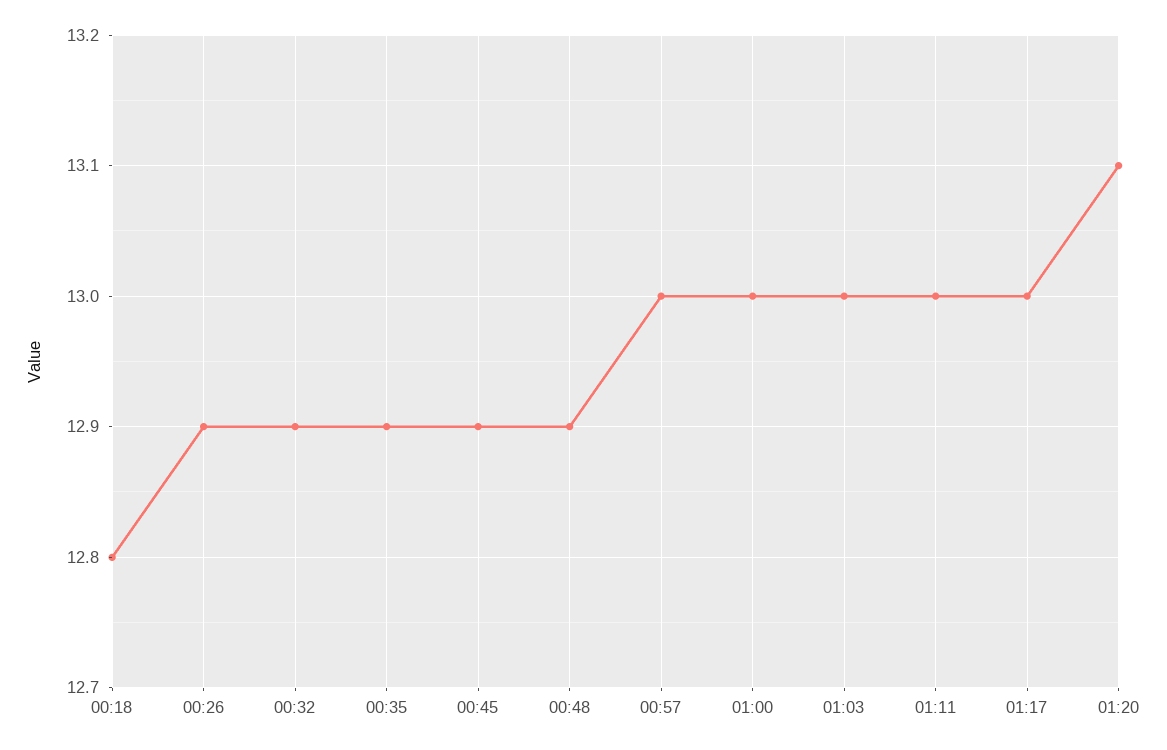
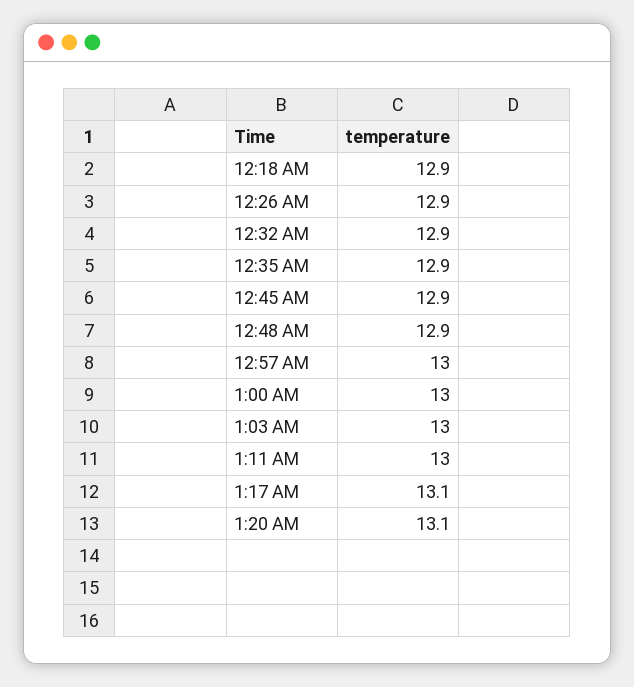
00:18: 12.8 -> 12.9
01:17: 13 -> 13.1

